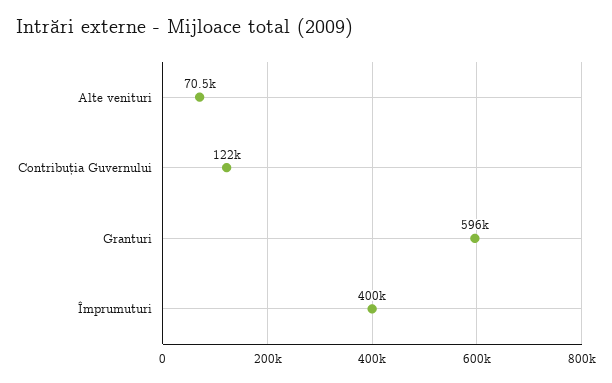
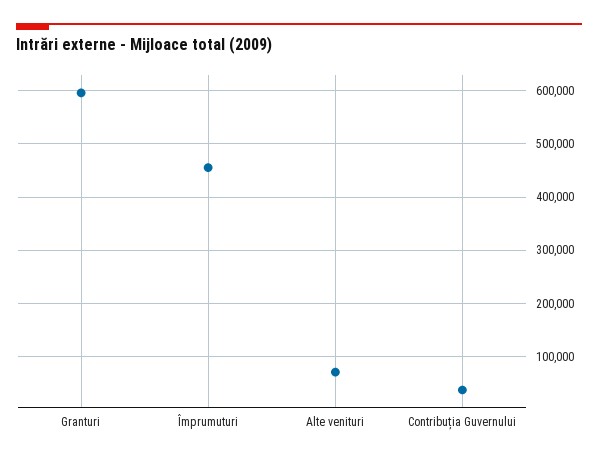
Contribuția Guvernului: 122000 -> 40000
Împrumuturi: 400000 -> 460000

